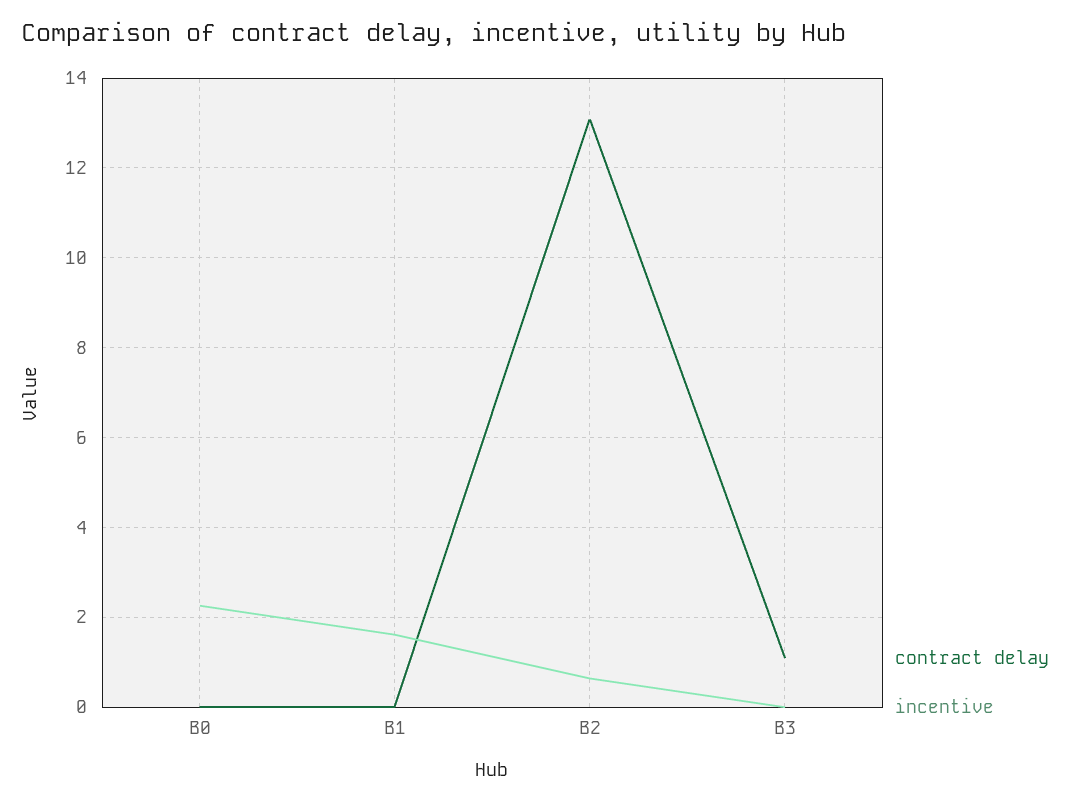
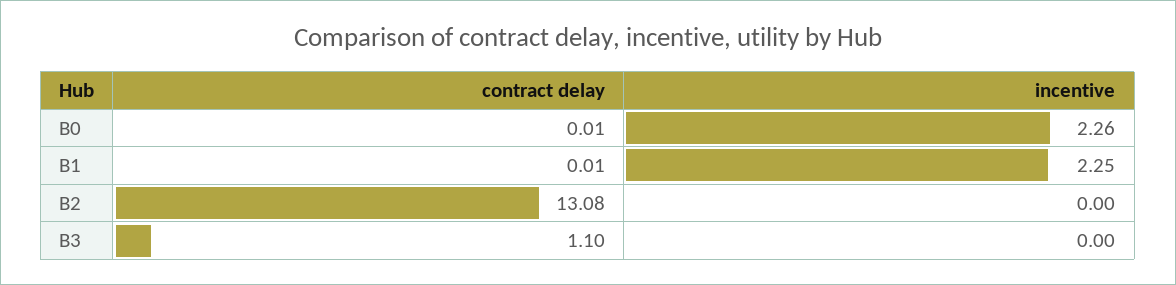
incentive, B1: 1.6 -> 2.25
incentive, B2: 0.6 -> 0

